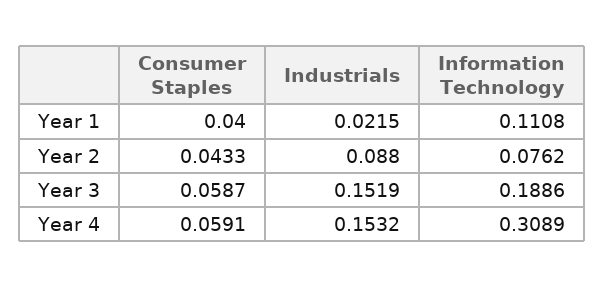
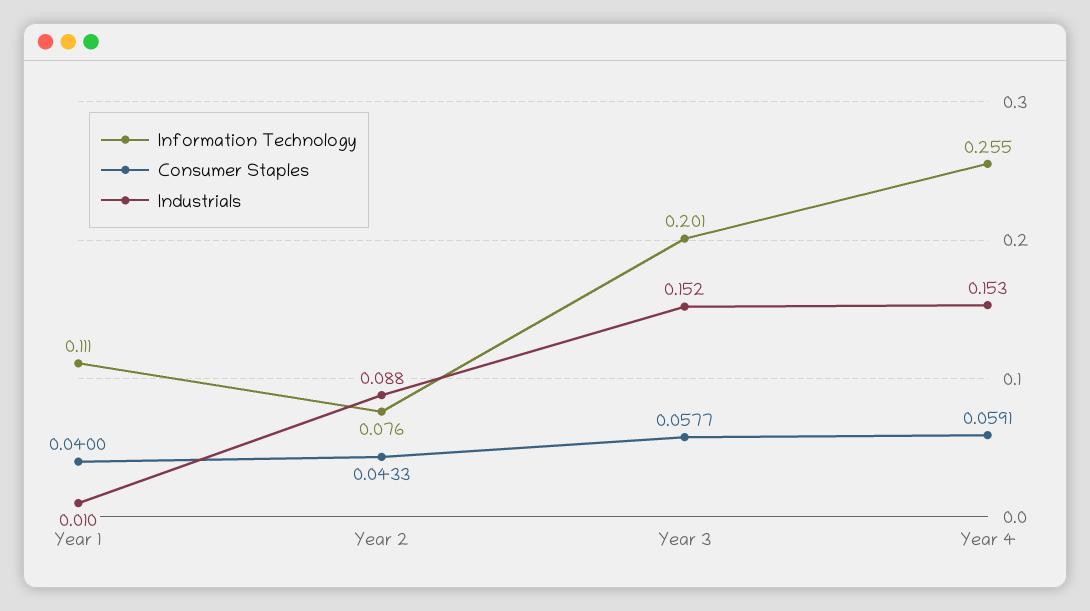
Industrials, Year 1: 0.0215 -> 0.01
Consumer Staples, Year 3: 0.0587 -> 0.0577
Information Technology, Year 3: 0.1886 -> 0.201
Information Technology, Year 4: 0.3089 -> 0.255

